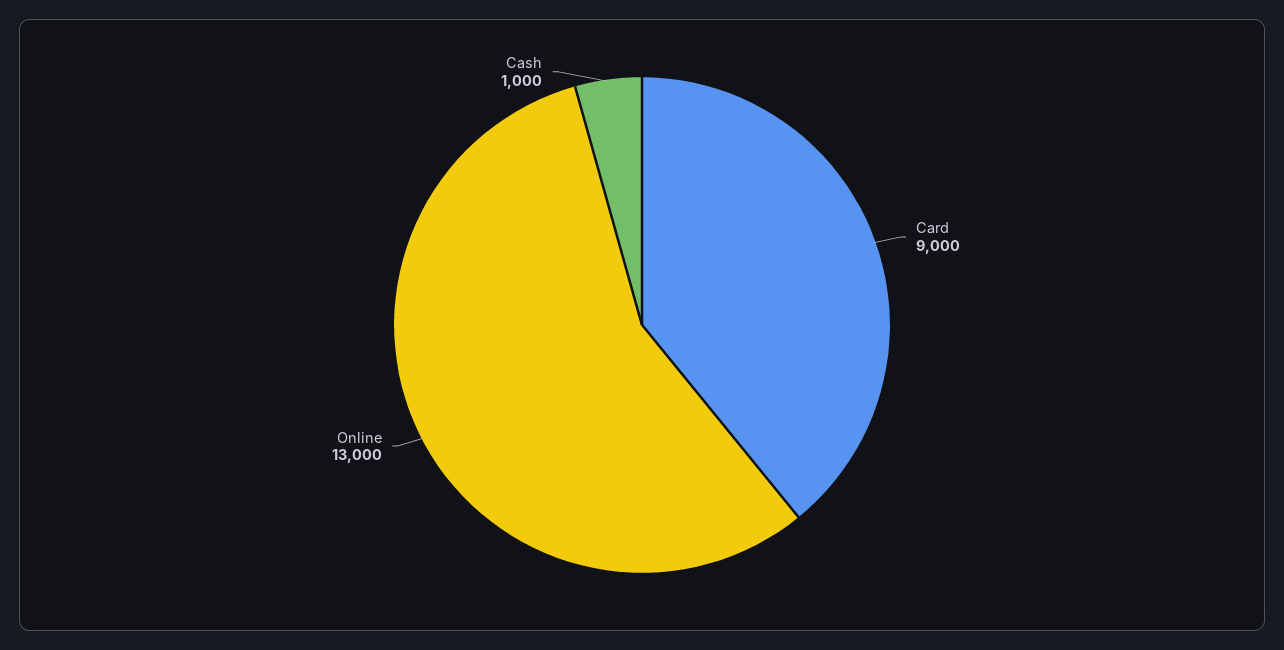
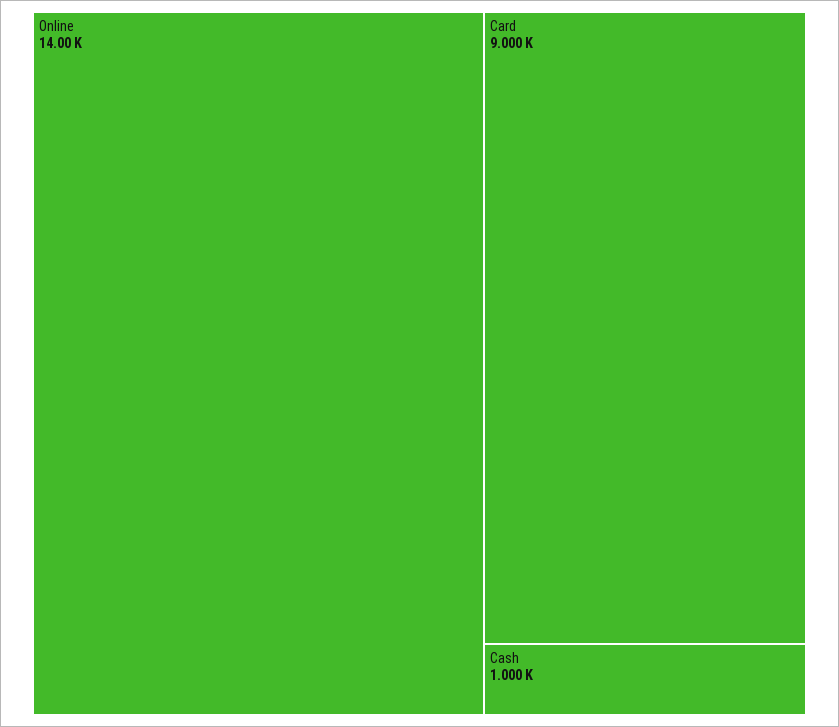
Online: 13000 -> 14000

